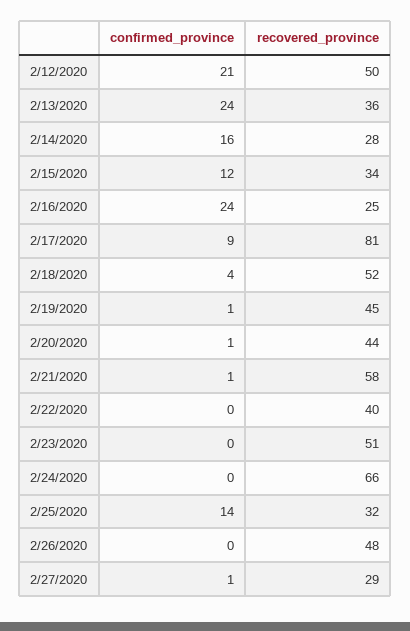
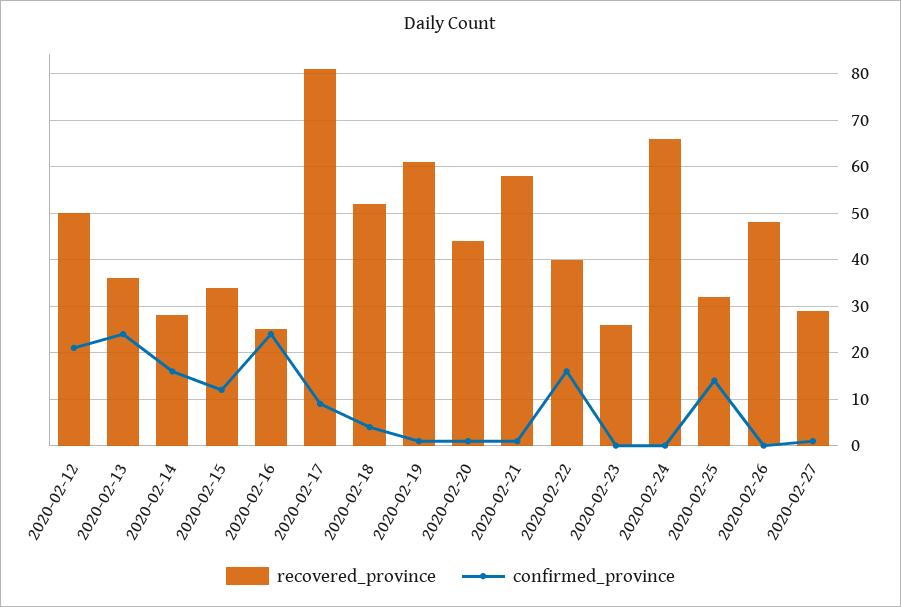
recovered_province, 2/19/2020: 45 -> 60
confirmed_province, 2/22/2020: 0 -> 15
recovered_province, 2/23/2020: 51 -> 25

